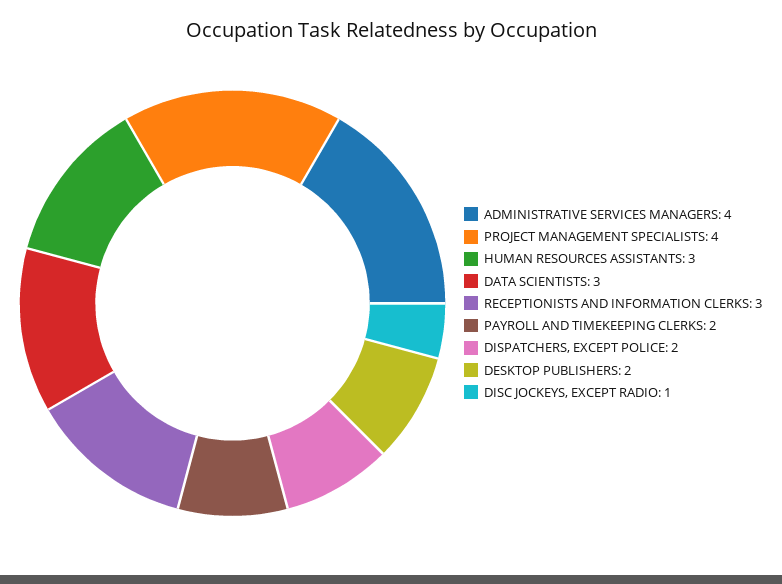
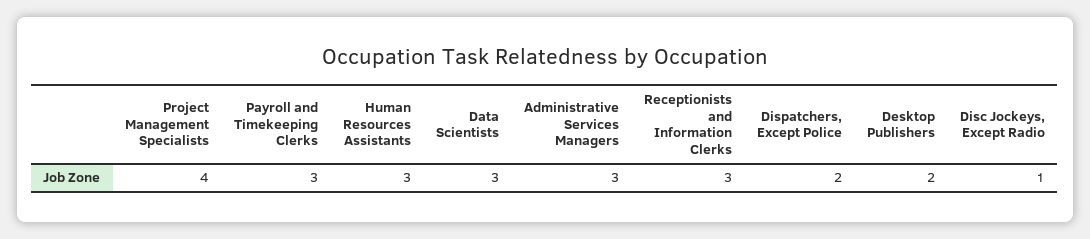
ADMINISTRATIVE SERVICES MANAGERS: 4 -> 3
PAYROLL AND TIMEKEEPING CLERKS: 2 -> 3

